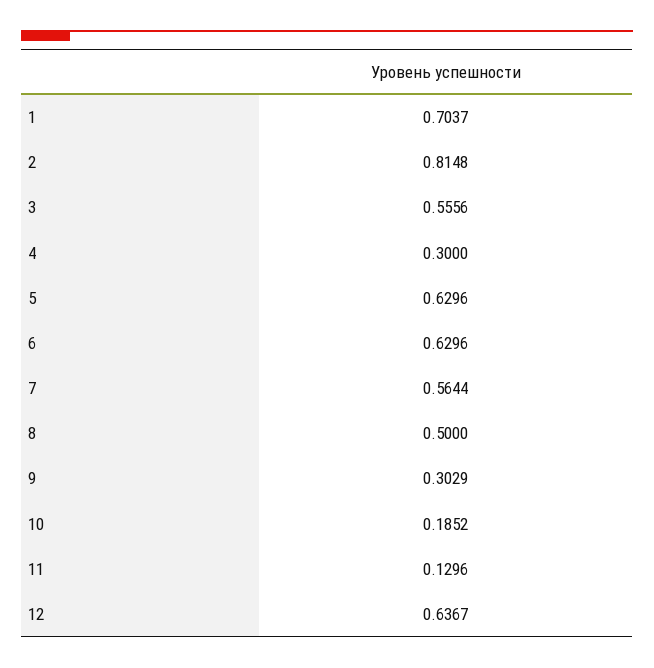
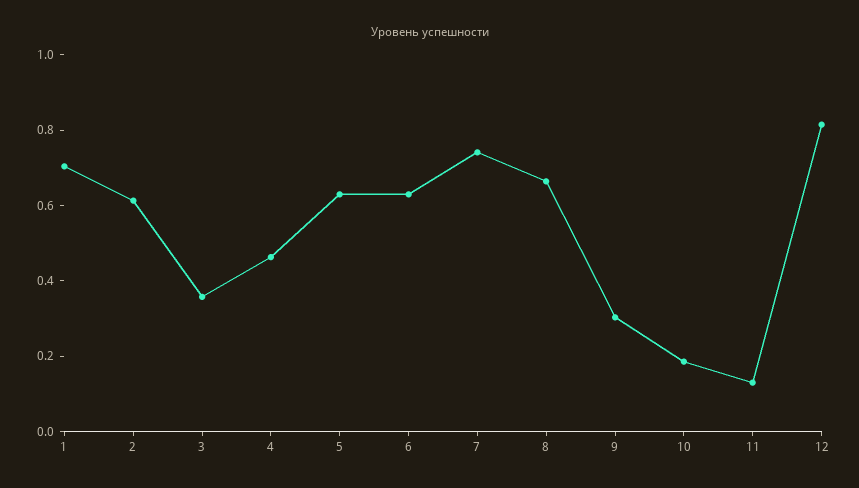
2: 0.8148 -> 0.6
3: 0.5556 -> 0.35
4: 0.3 -> 0.45
7: 0.5644 -> 0.75
8: 0.5 -> 0.65
12: 0.6367 -> 0.8

